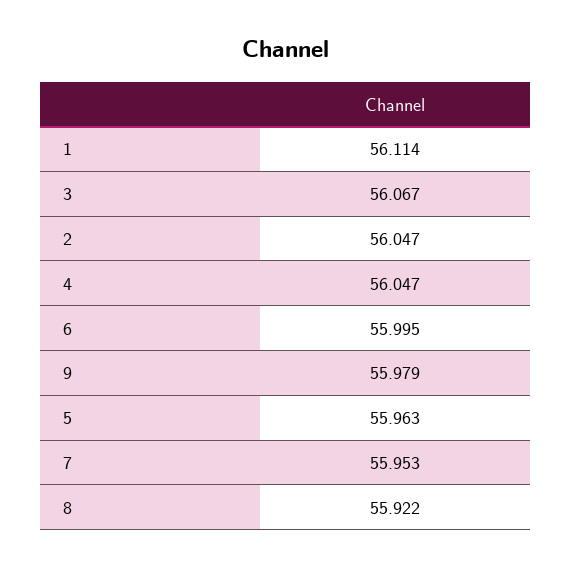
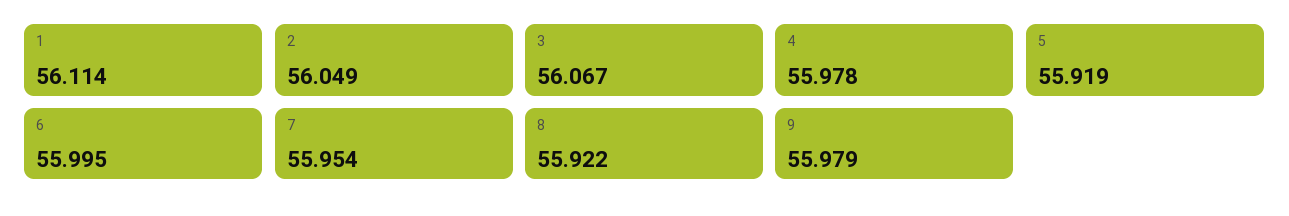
2: 56.047 -> 56.049
4: 56.047 -> 55.978
5: 55.963 -> 55.919
7: 55.953 -> 55.954

